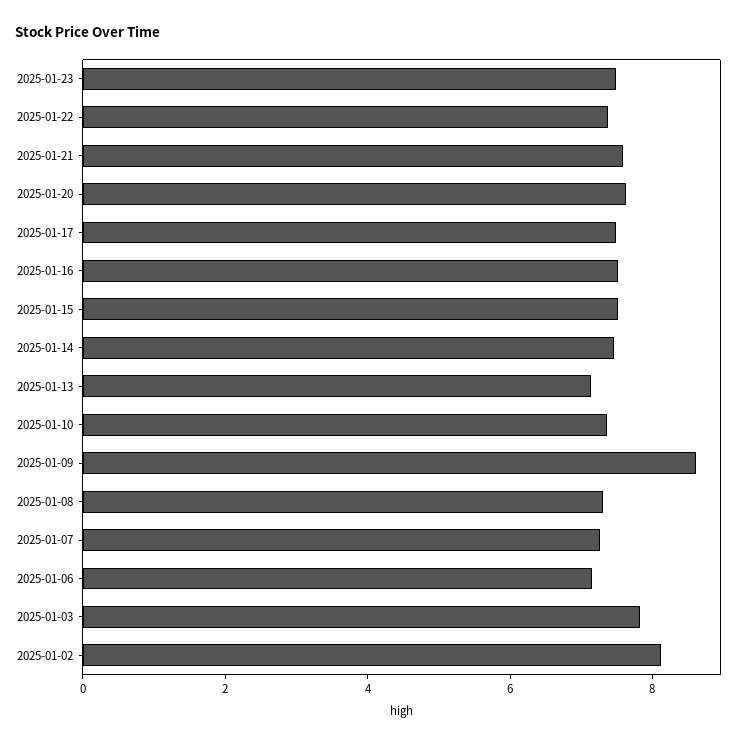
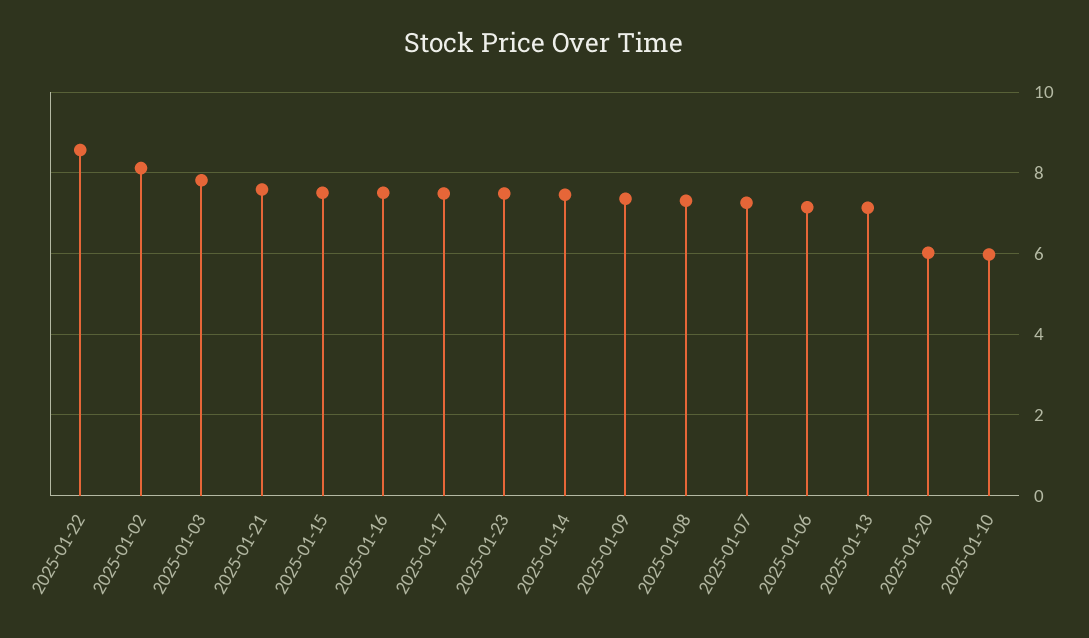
2025-01-22: 7.5 -> 8.6
2025-01-20: 7.5 -> 6
2025-01-10: 7.5 -> 6
2025-01-09: 8.5 -> 7.4

